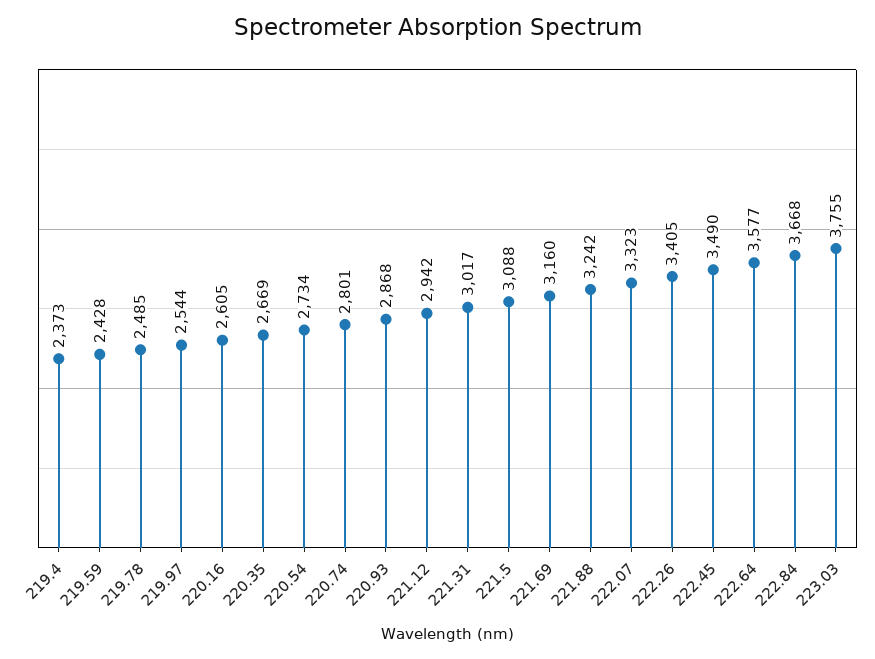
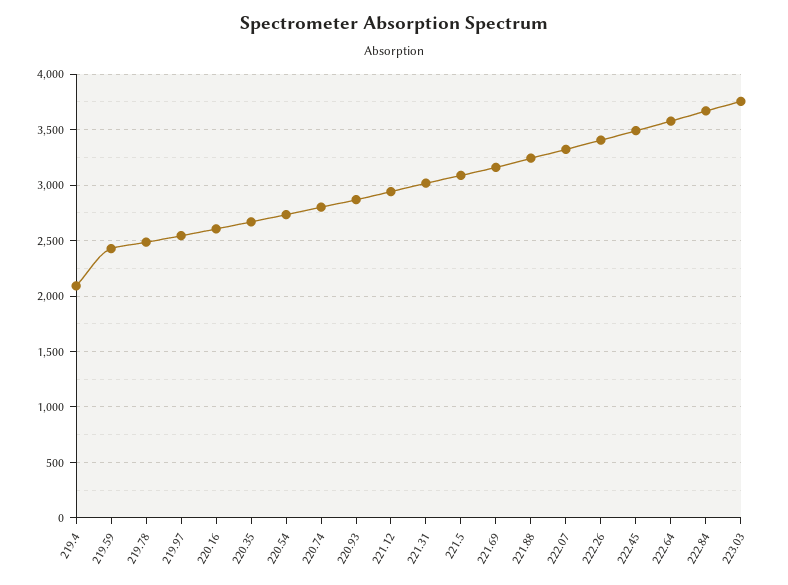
219.4: 2373 -> 2100

